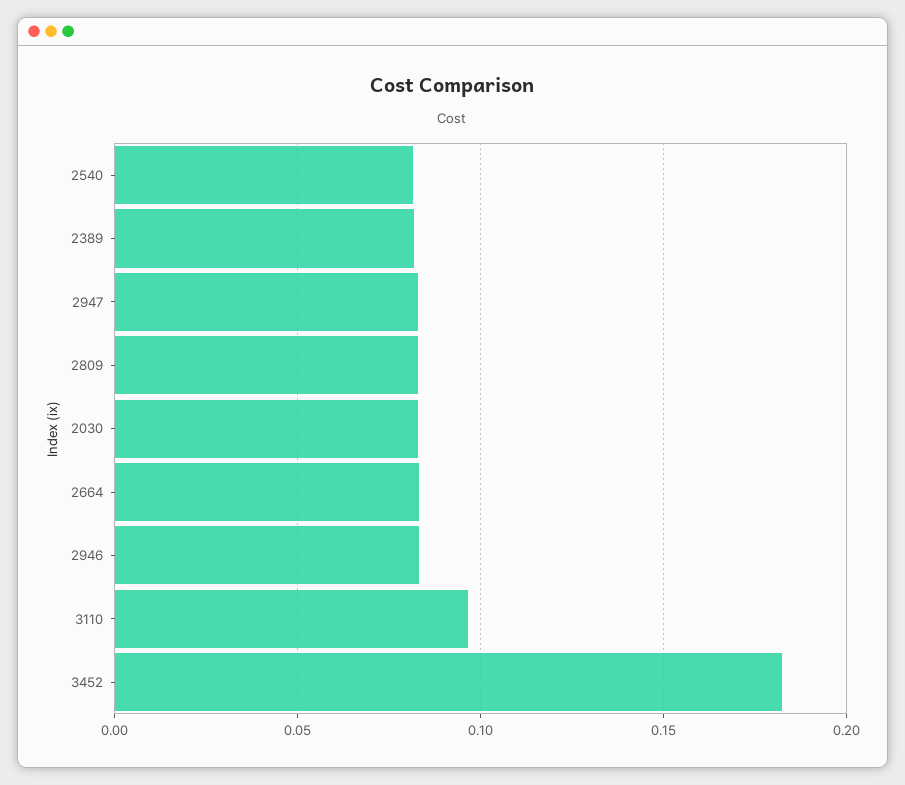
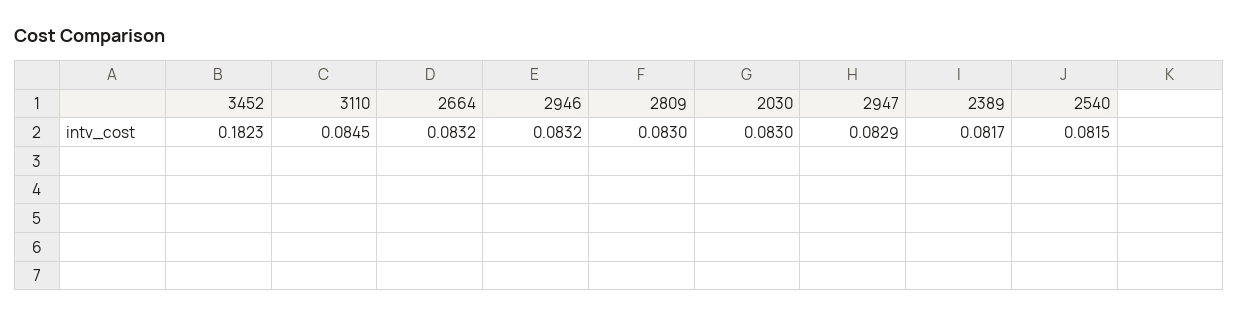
3110: 0.095 -> 0.0845

